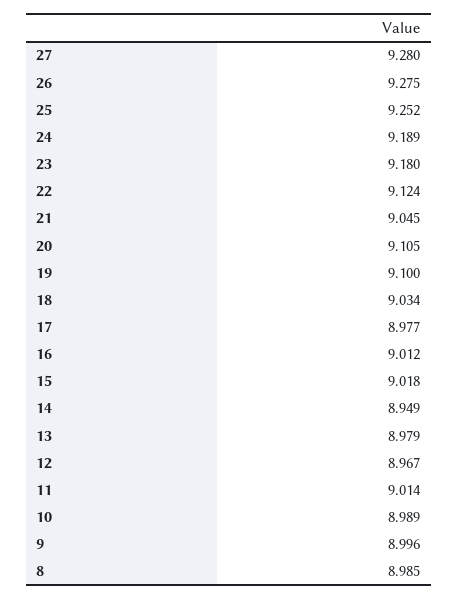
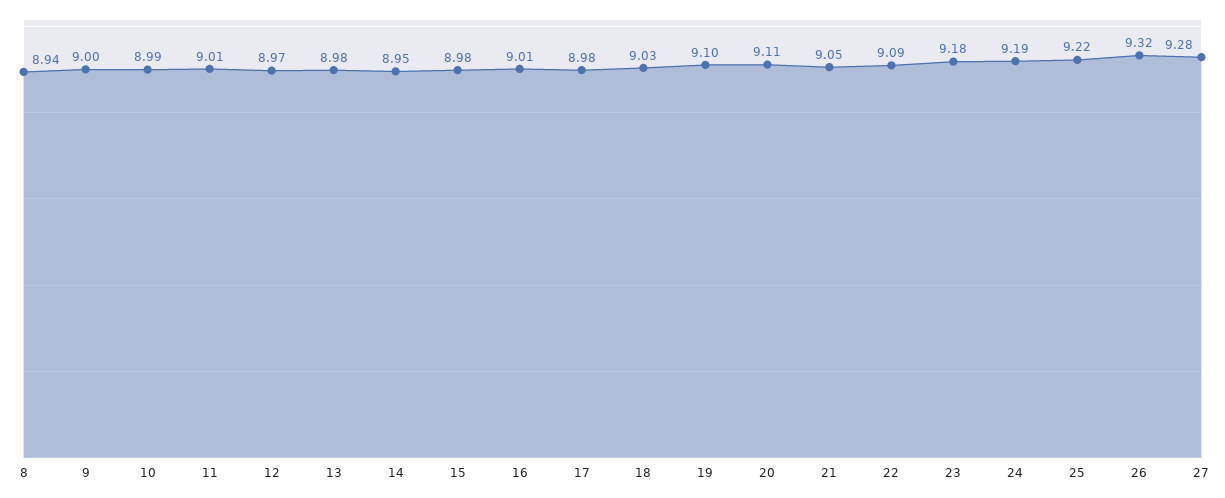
26: 9.275 -> 9.32
25: 9.252 -> 9.22
22: 9.124 -> 9.09
15: 9.018 -> 8.98
8: 8.985 -> 8.94

